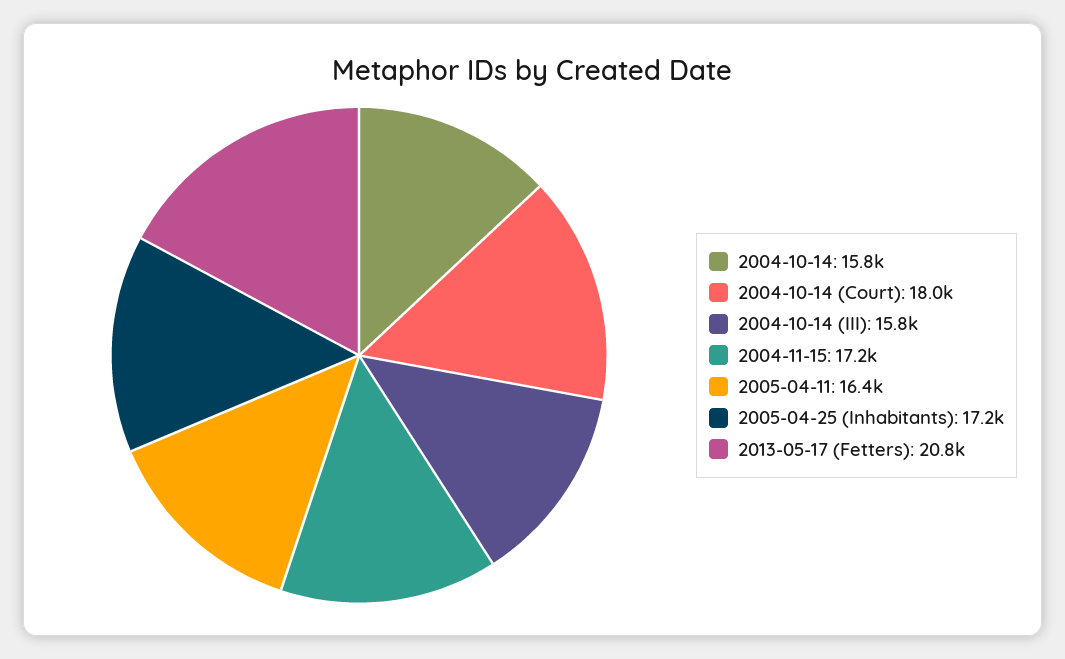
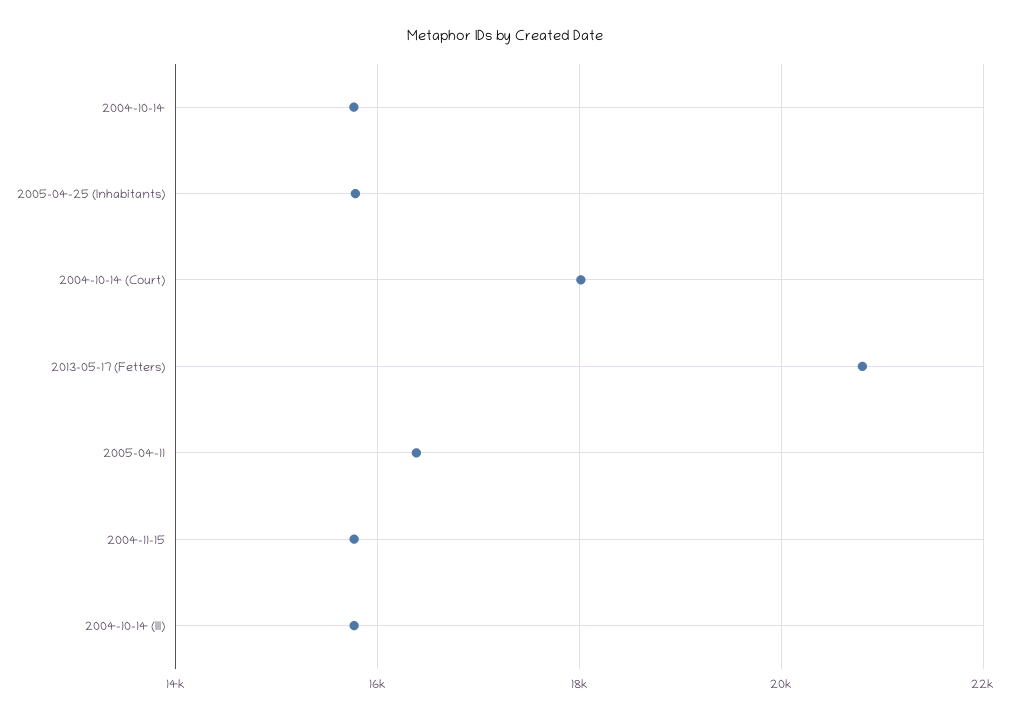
2004-11-15: 17200 -> 15800
2005-04-25 (Inhabitants): 17200 -> 15800

